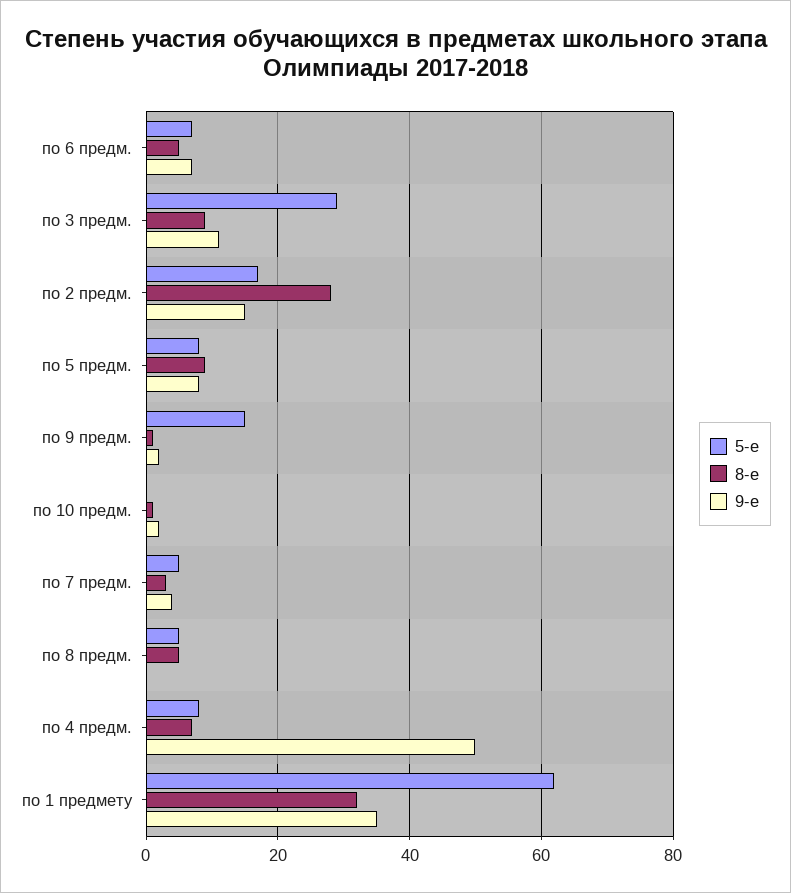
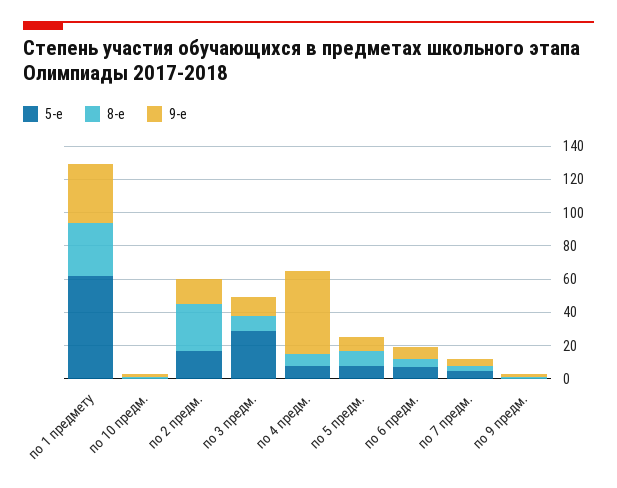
5-е, по 9 предм.: 15 -> 0
5-е, по 8 предм.: 5 -> none
8-е, по 8 предм.: 5 -> none
9-е, по 8 предм.: 0 -> none

